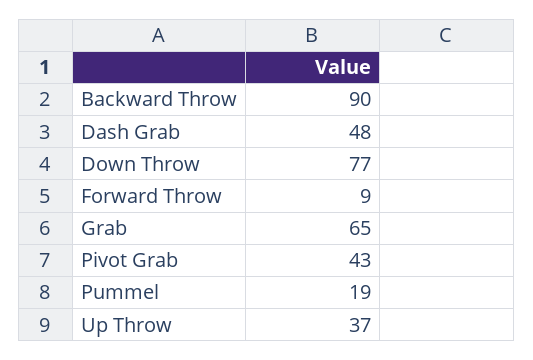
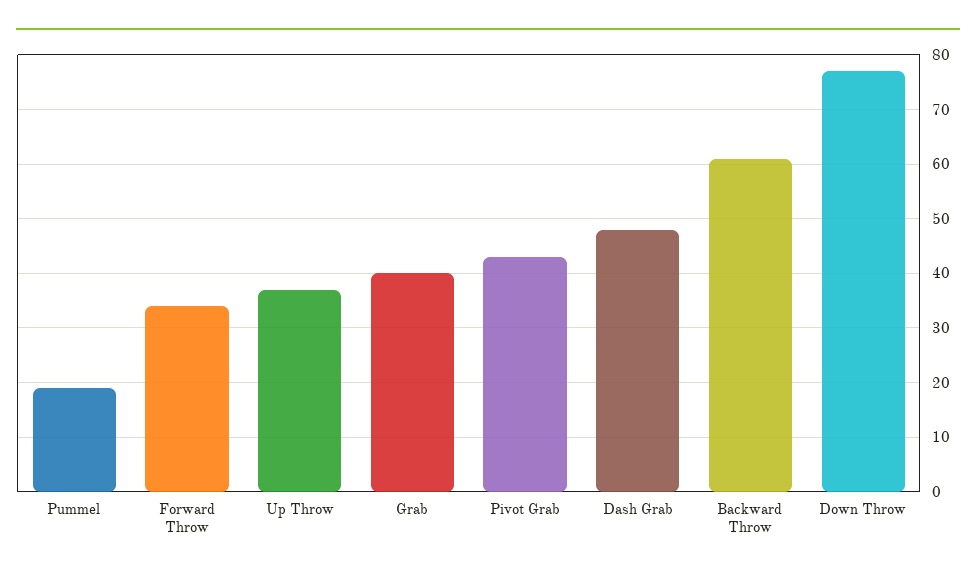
Backward Throw: 90 -> 60
Forward Throw: 9 -> 35
Grab: 65 -> 40

